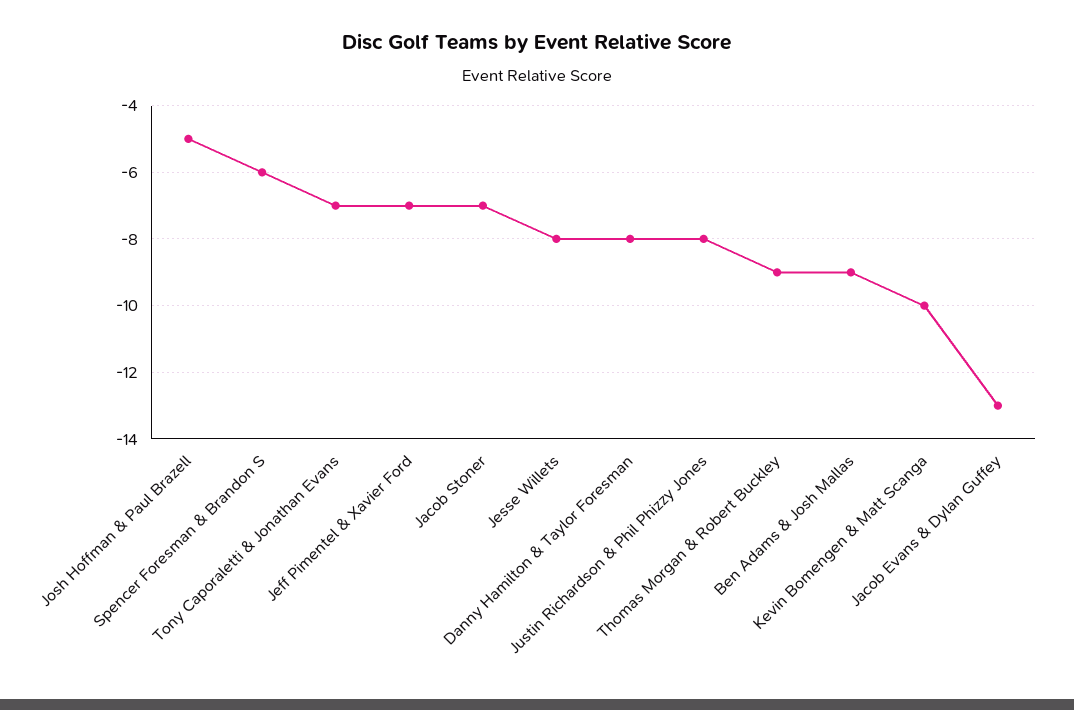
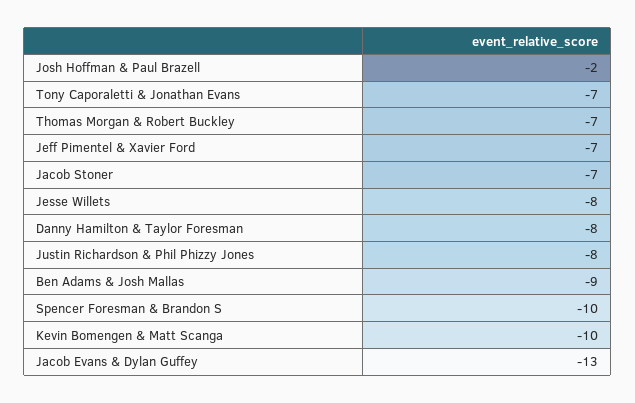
Josh Hoffman & Paul Brazell: -5 -> -2
Spencer Foresman & Brandon S: -6 -> -10
Thomas Morgan & Robert Buckley: -9 -> -7

